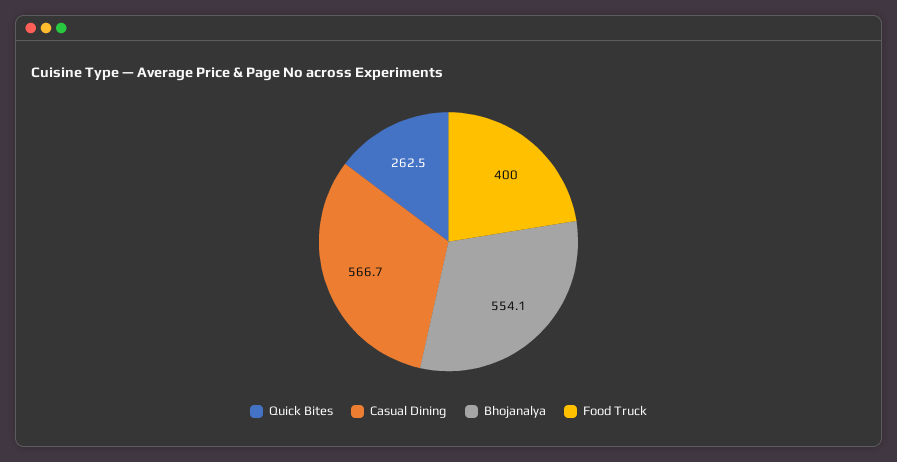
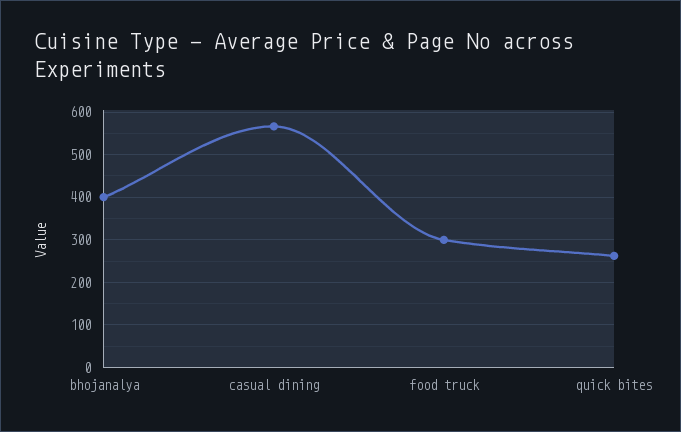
Bhojanalya: 554.1 -> 400
Food Truck: 400 -> 300

